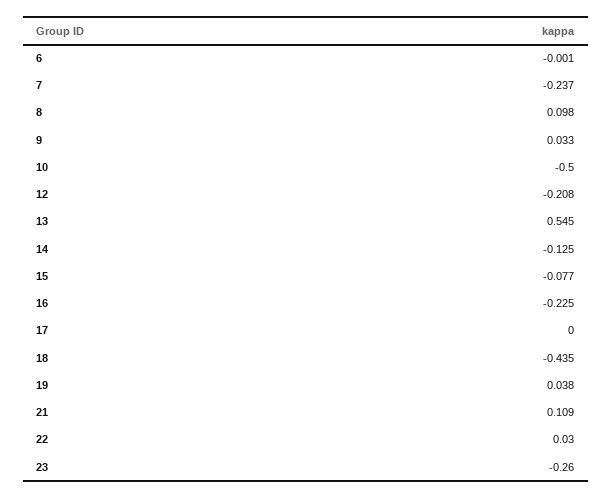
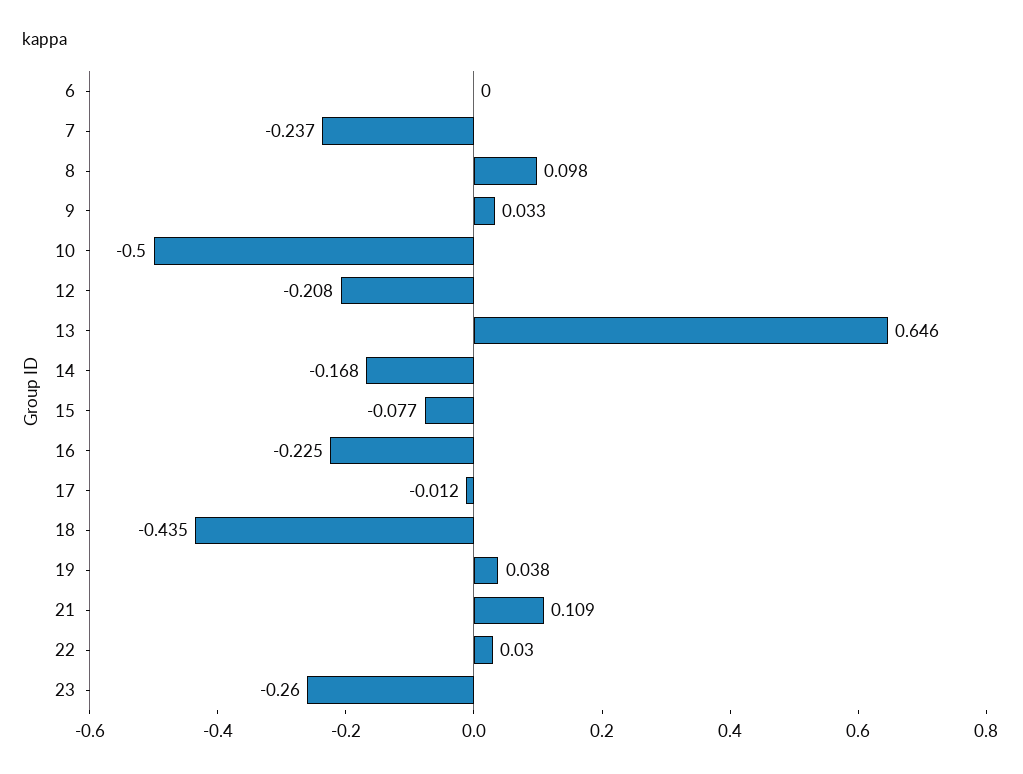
6: -0.001 -> 0
13: 0.545 -> 0.646
14: -0.125 -> -0.168
17: 0 -> -0.012

